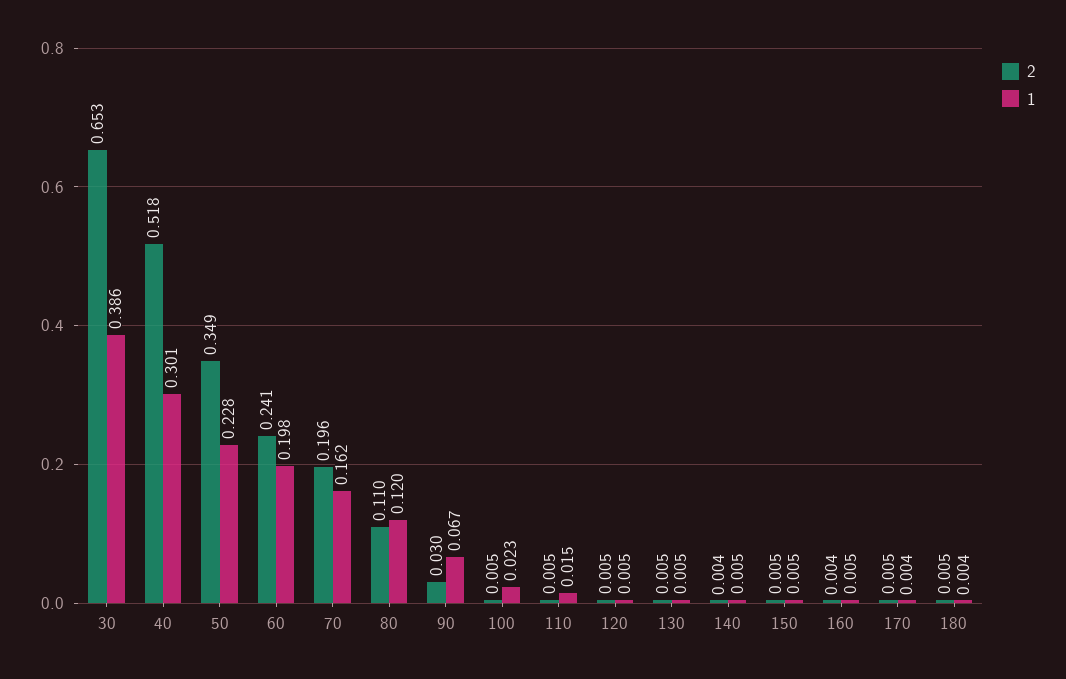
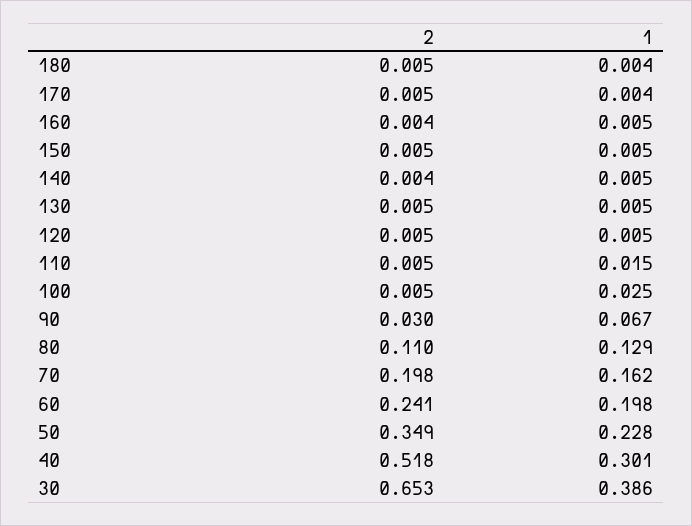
2, 70: 0.196 -> 0.198
1, 80: 0.12 -> 0.129
1, 100: 0.023 -> 0.025

